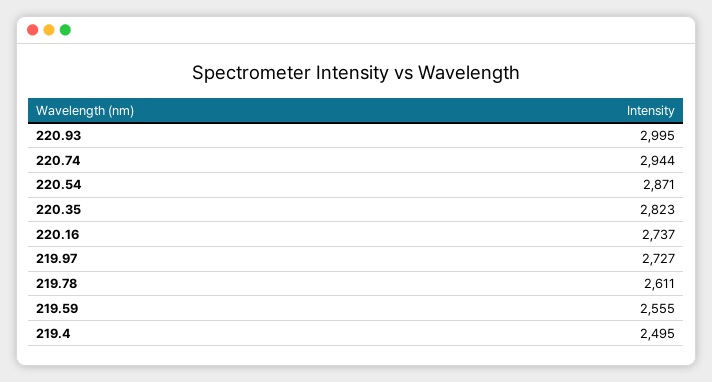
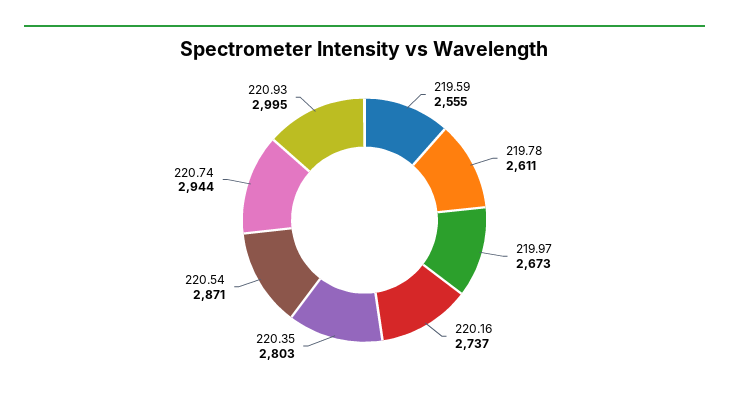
220.35: 2823 -> 2803
219.97: 2727 -> 2673
219.4: 2495 -> none

